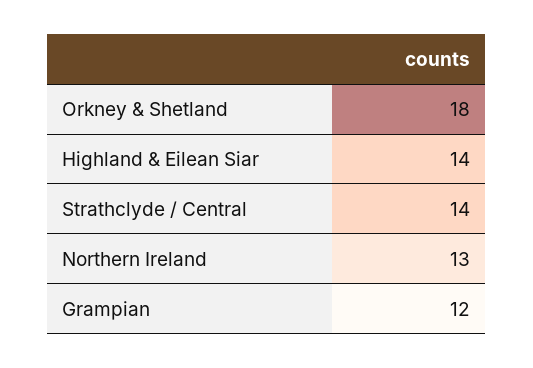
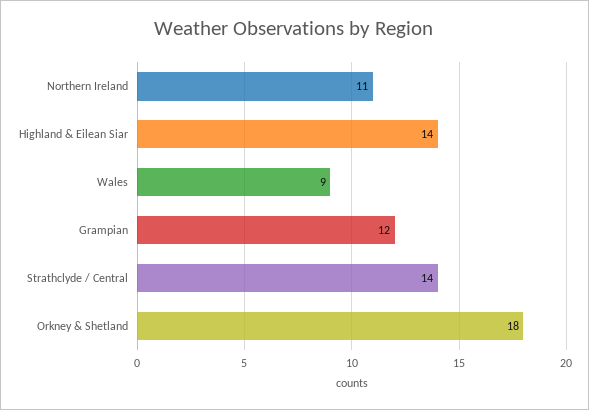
Northern Ireland: 13 -> 11
Wales: none -> 9

